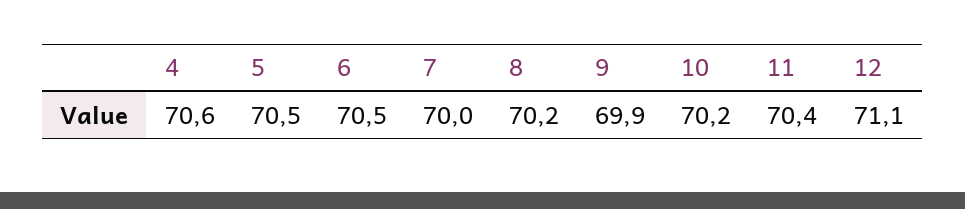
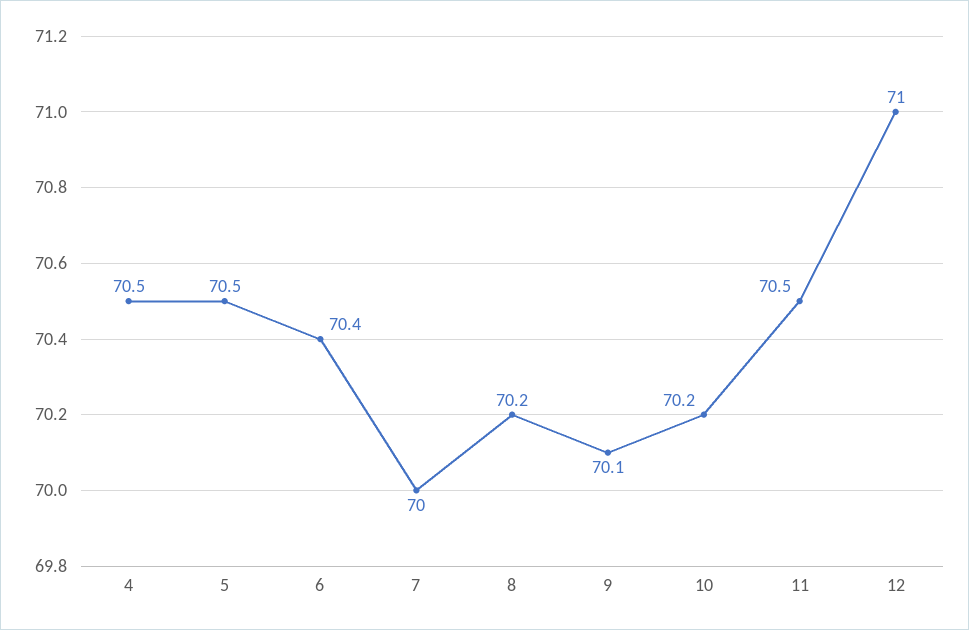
4: 70.6 -> 70.5
6: 70.5 -> 70.4
9: 69.9 -> 70.1
11: 70.4 -> 70.5
12: 71.1 -> 71

